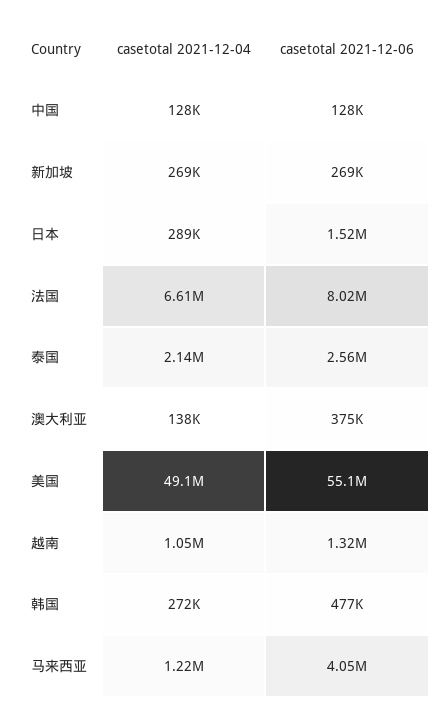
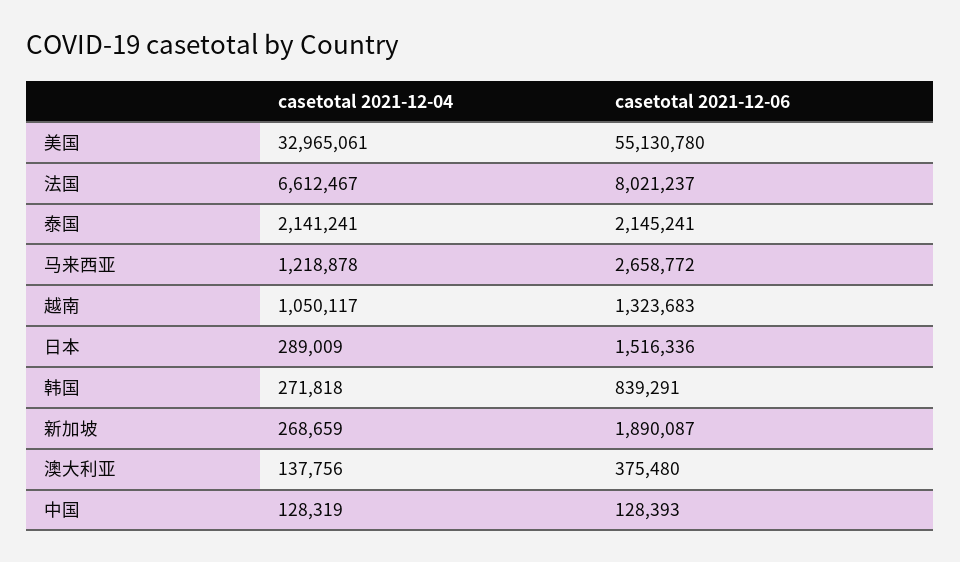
casetotal 2021-12-06, 新加坡: 269000 -> 1890087
casetotal 2021-12-06, 泰国: 2560000 -> 2145241
casetotal 2021-12-04, 美国: 49100000 -> 32965061
casetotal 2021-12-06, 韩国: 477000 -> 839291
casetotal 2021-12-06, 马来西亚: 4050000 -> 2658772

